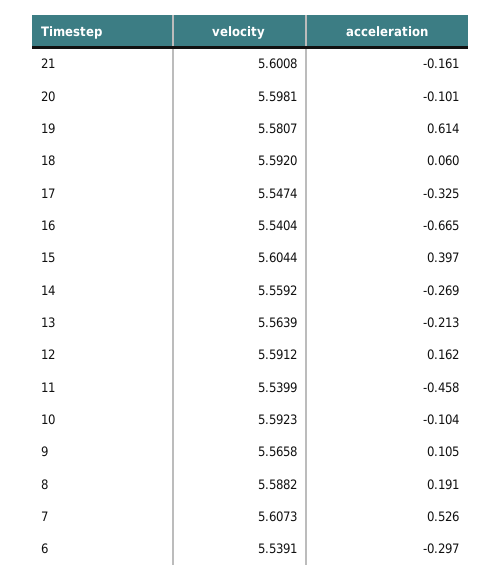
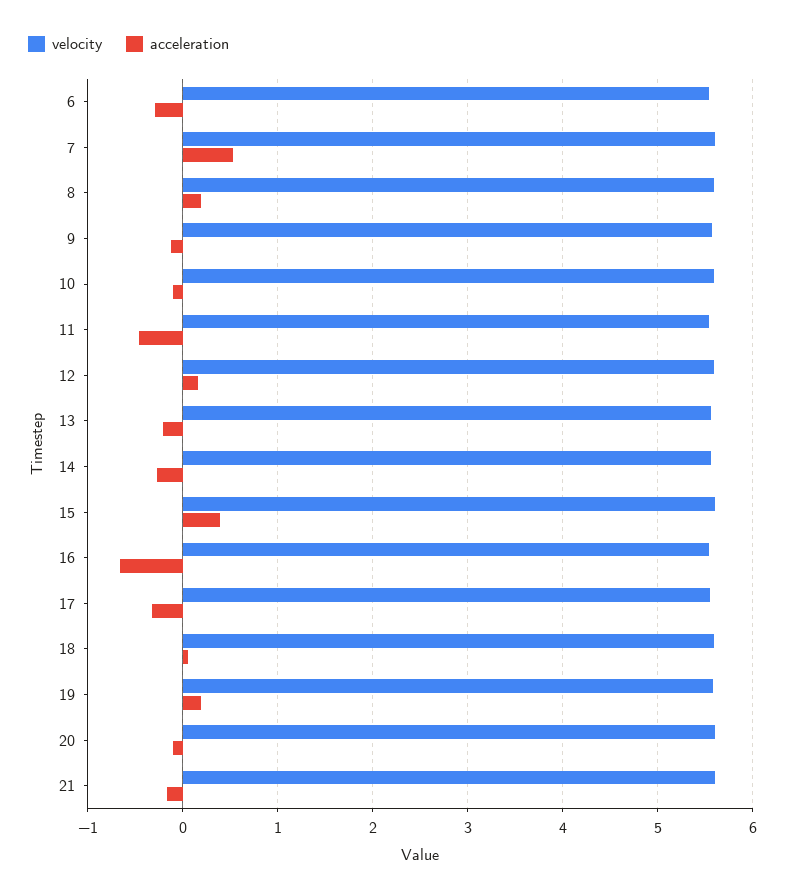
acceleration, 19: 0.614 -> 0.2
acceleration, 9: 0.105 -> -0.1

